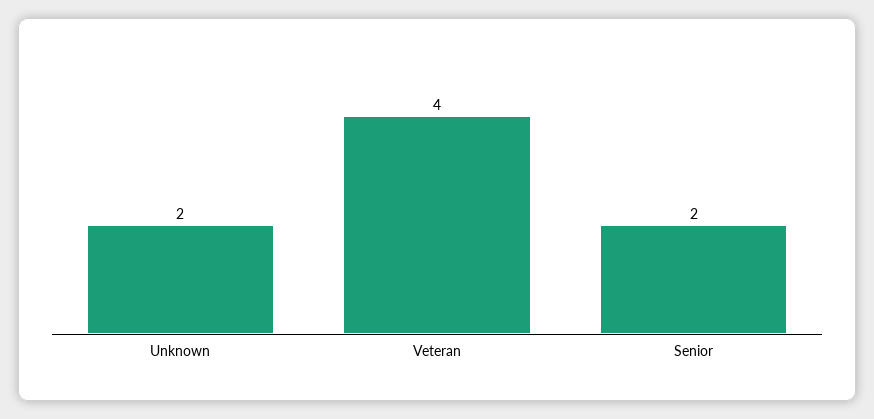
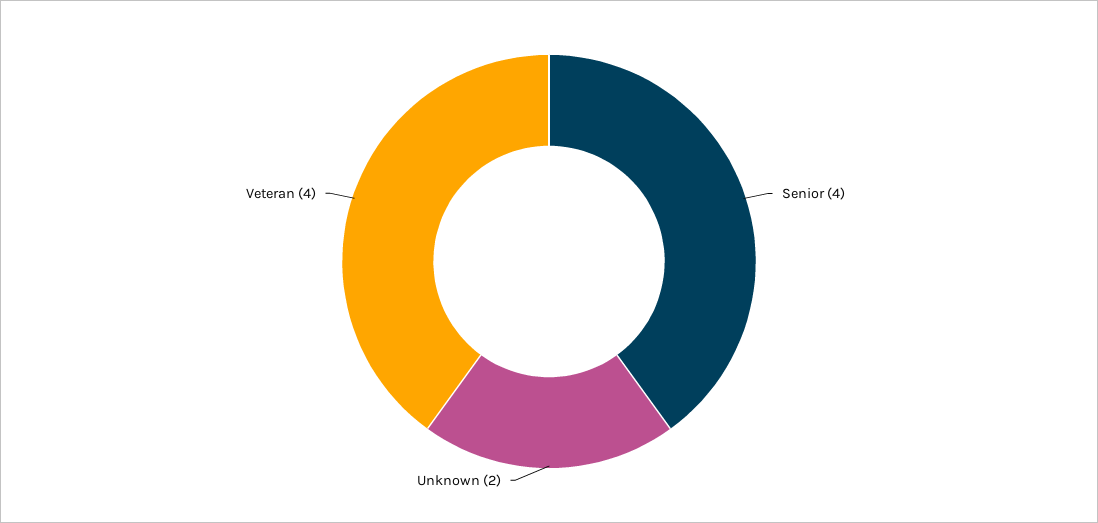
Senior: 2 -> 4

